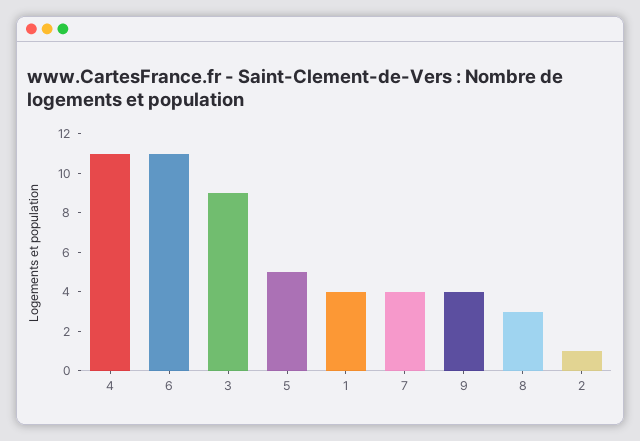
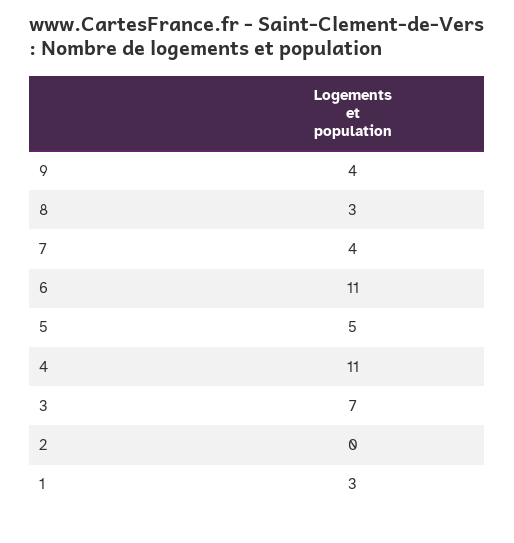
3: 9 -> 7
1: 4 -> 3
2: 1 -> 0

